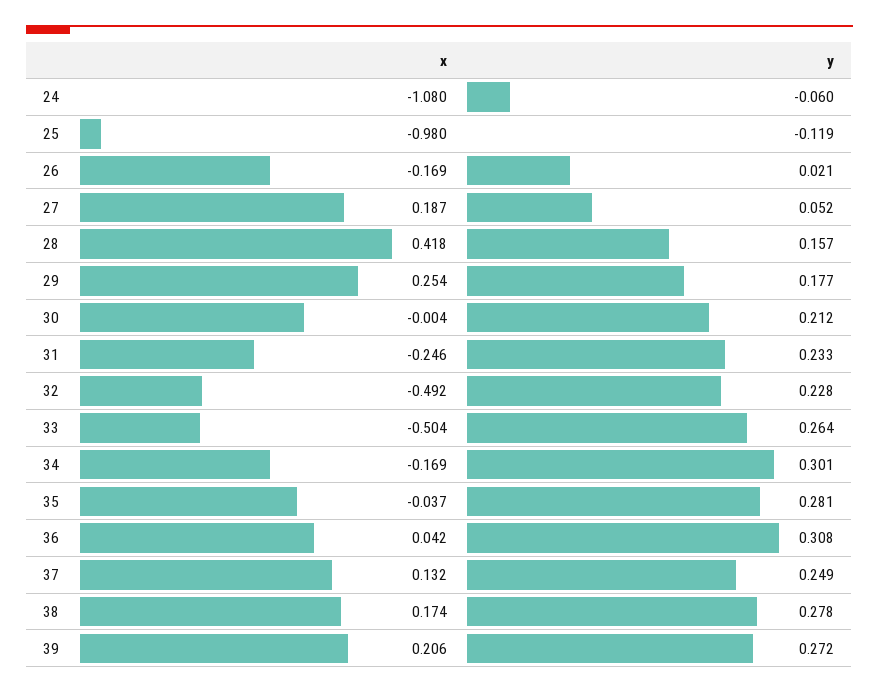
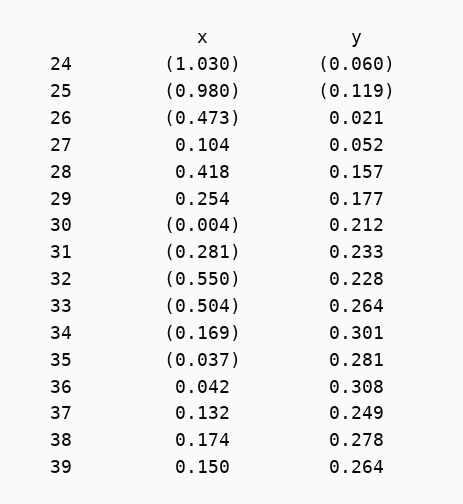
x, 24: -1.08 -> -1.03
x, 26: -0.169 -> -0.473
x, 27: 0.187 -> 0.104
x, 31: -0.246 -> -0.281
x, 32: -0.492 -> -0.55
x, 39: 0.206 -> 0.15
y, 39: 0.272 -> 0.264

